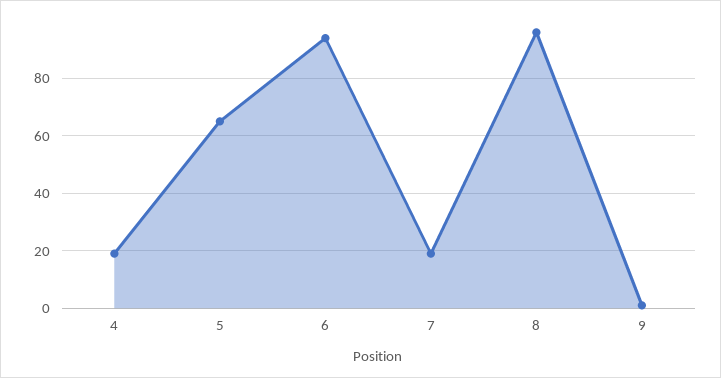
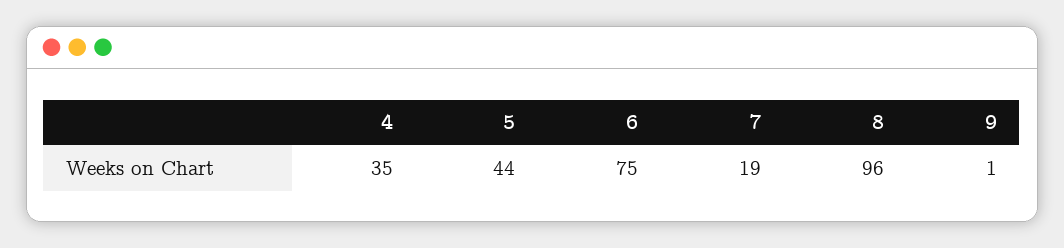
4: 20 -> 35
5: 65 -> 44
6: 95 -> 75

